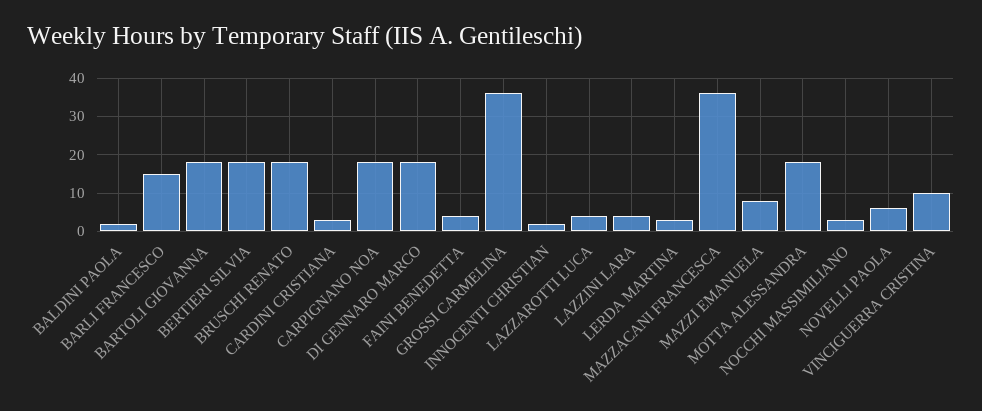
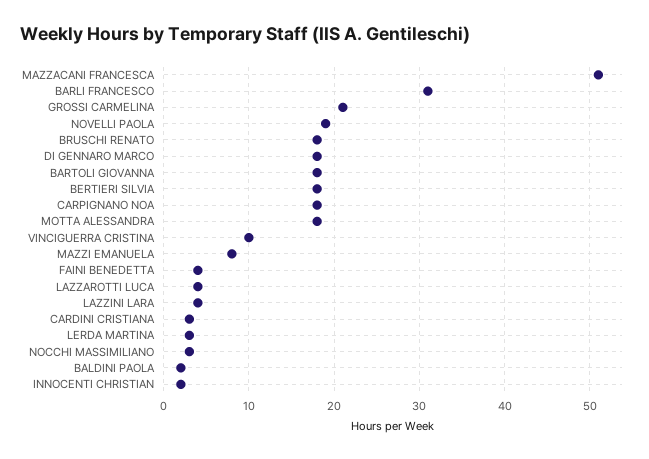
BARLI FRANCESCO: 15 -> 31
GROSSI CARMELINA: 35 -> 21
MAZZACANI FRANCESCA: 35 -> 51
NOVELLI PAOLA: 5 -> 19

